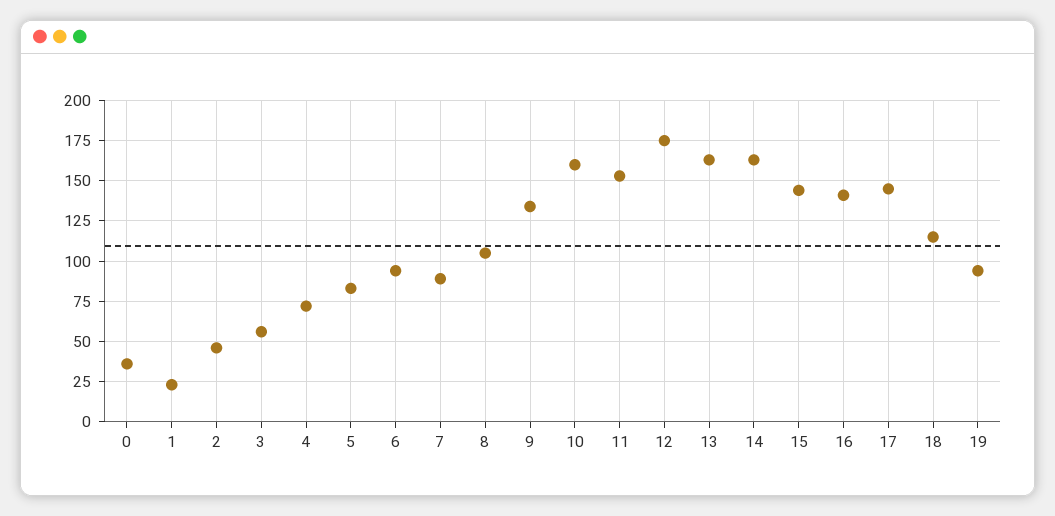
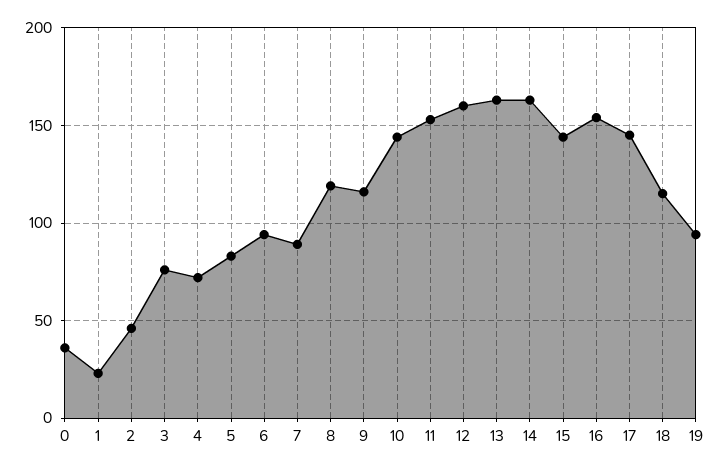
3: 55 -> 75
8: 105 -> 120
9: 135 -> 115
10: 160 -> 145
12: 175 -> 160
16: 140 -> 155

